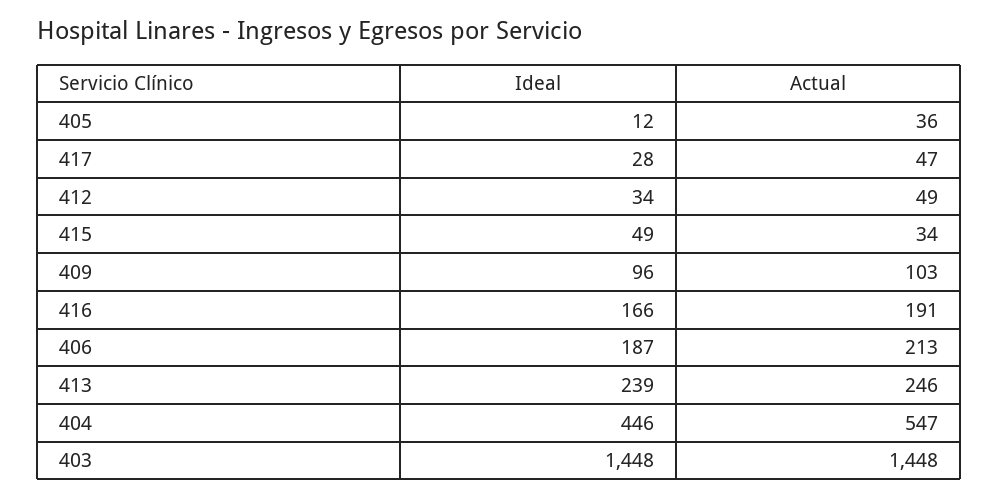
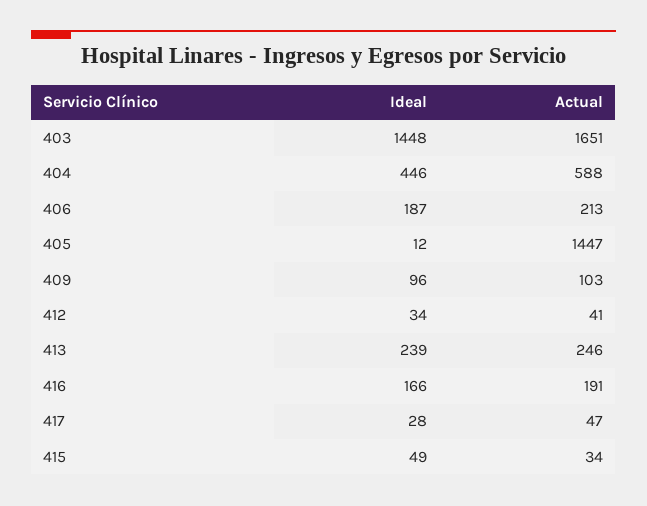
Actual, 405: 36 -> 1447
Actual, 412: 49 -> 41
Actual, 404: 547 -> 588
Actual, 403: 1448 -> 1651

